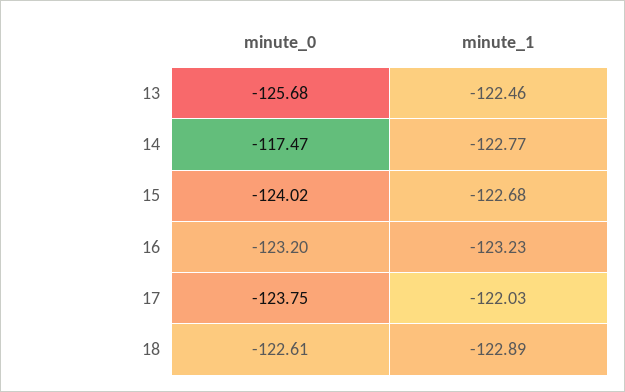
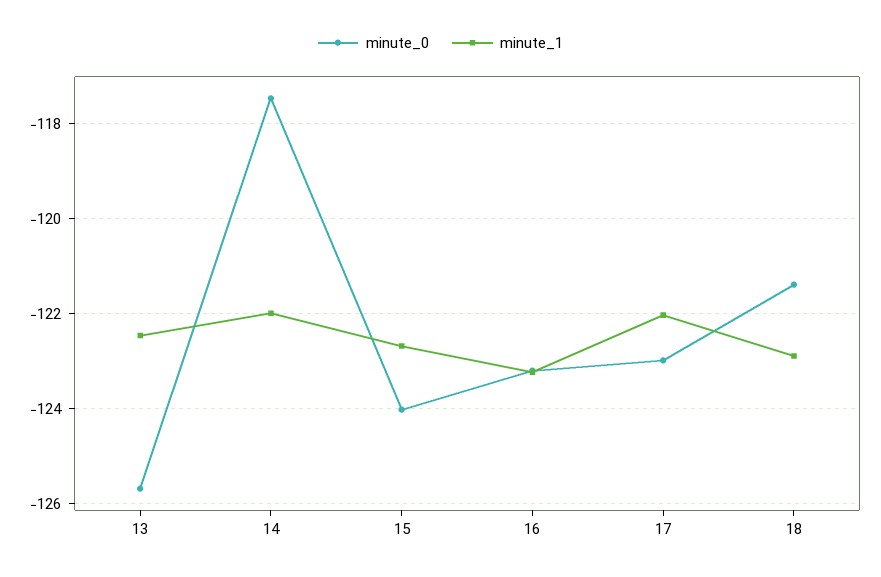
minute_1, 14: -122.77 -> -122
minute_0, 17: -123.75 -> -123
minute_0, 18: -122.61 -> -121.4

